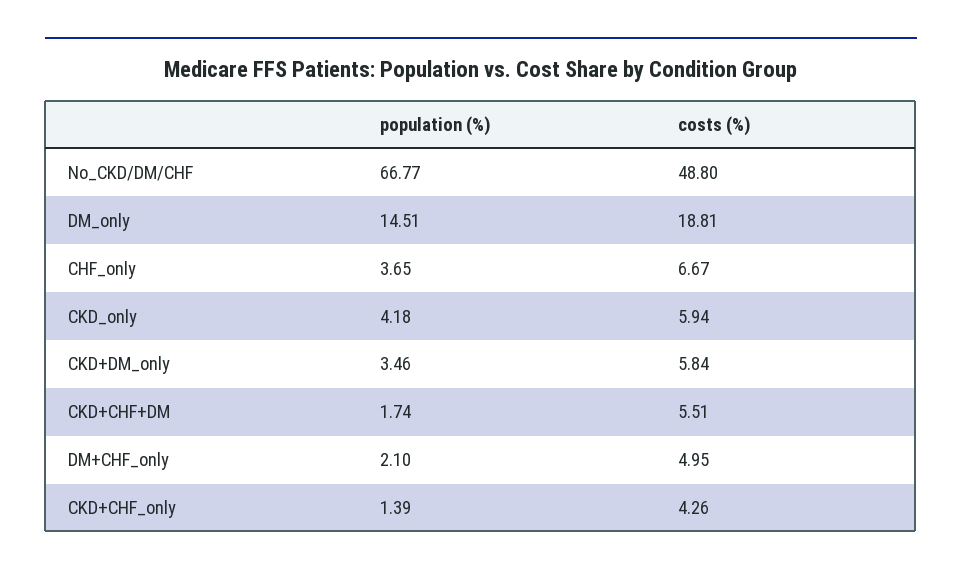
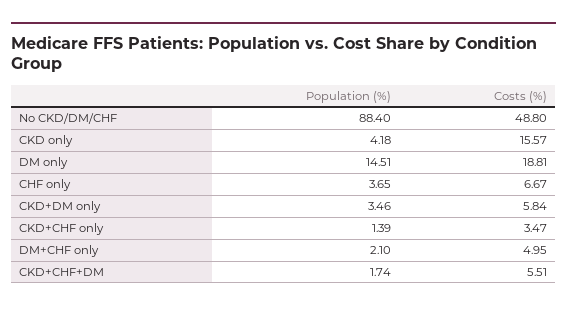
population (%), No_CKD/DM/CHF: 66.77 -> 88.4
costs (%), CKD_only: 5.94 -> 15.57
costs (%), CKD+CHF_only: 4.26 -> 3.47

